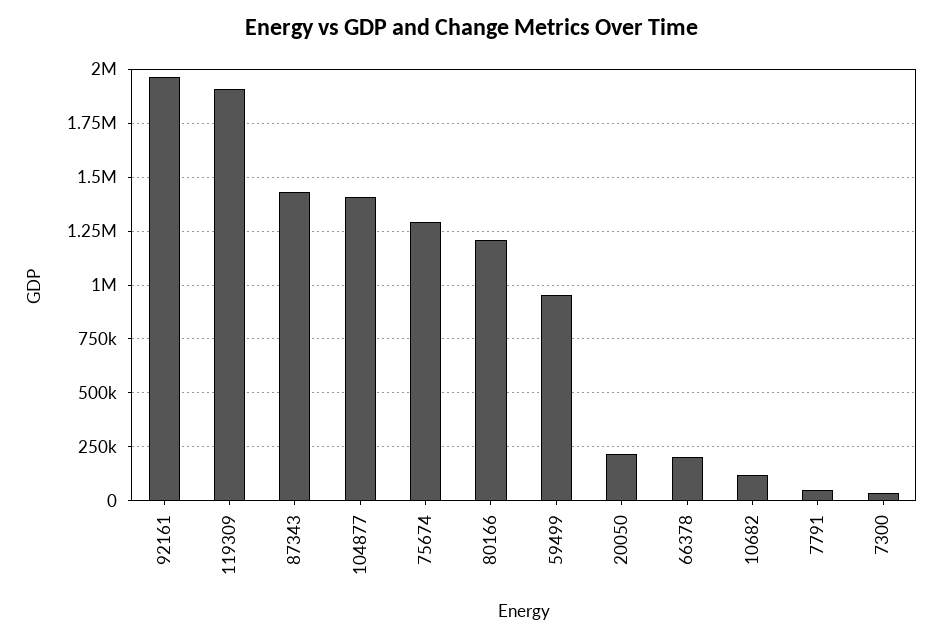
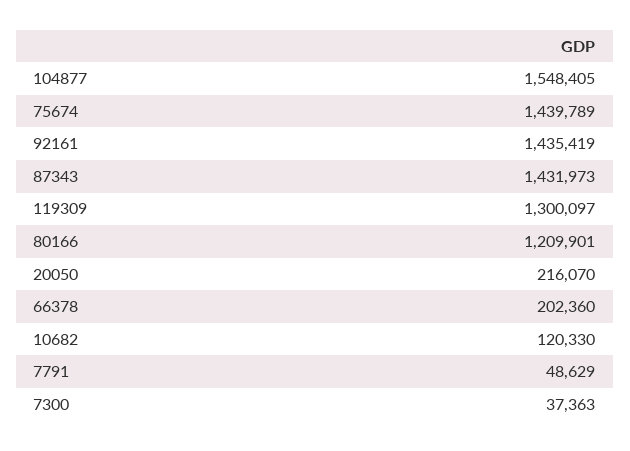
92161: 1950000 -> 1435419
119309: 1900000 -> 1300097
104877: 1400000 -> 1548405
75674: 1300000 -> 1439789
59499: 950000 -> none

